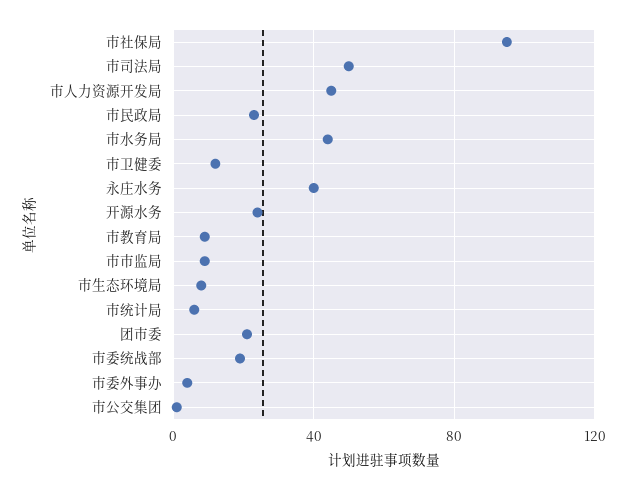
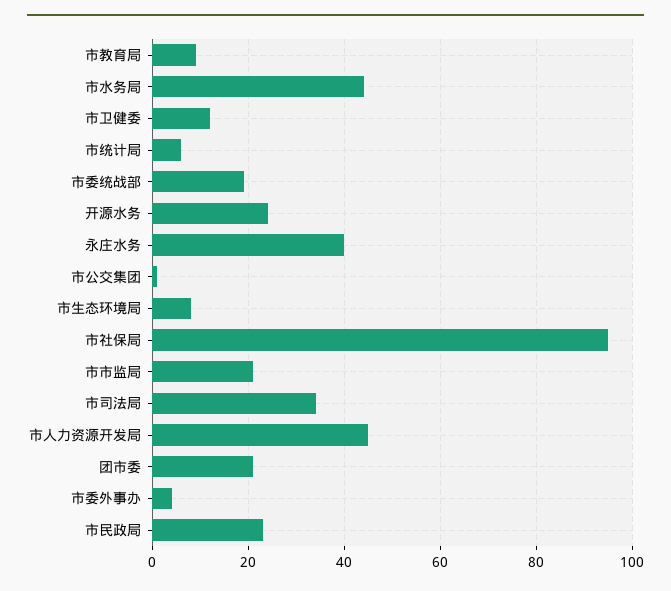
市司法局: 50 -> 35
市市监局: 10 -> 20

